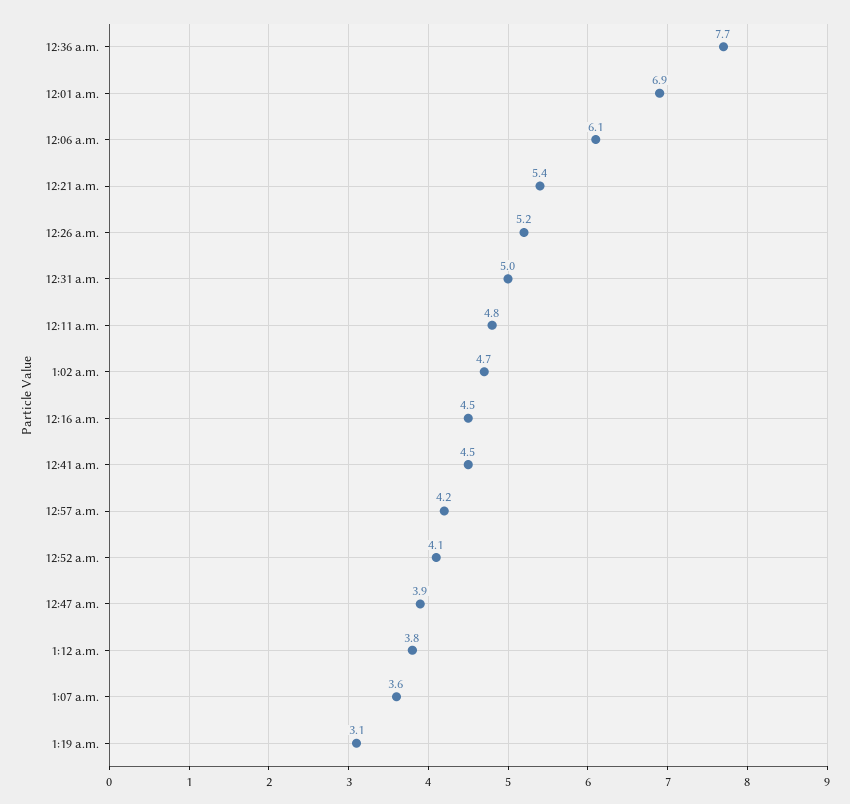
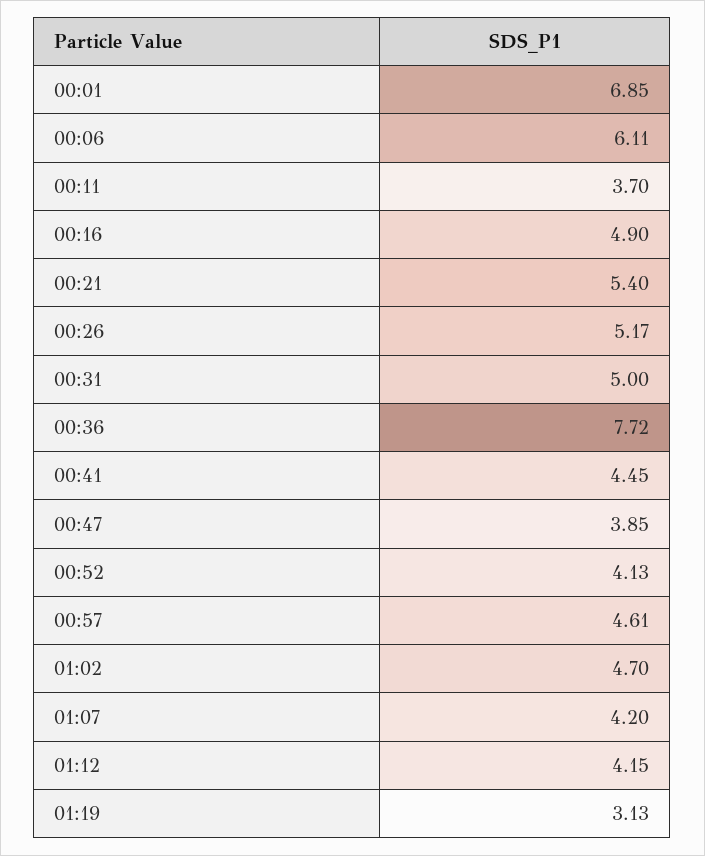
12:11 a.m.: 4.8 -> 3.7
12:16 a.m.: 4.5 -> 4.9
12:57 a.m.: 4.2 -> 4.61
1:12 a.m.: 3.8 -> 4.15
1:07 a.m.: 3.6 -> 4.2

